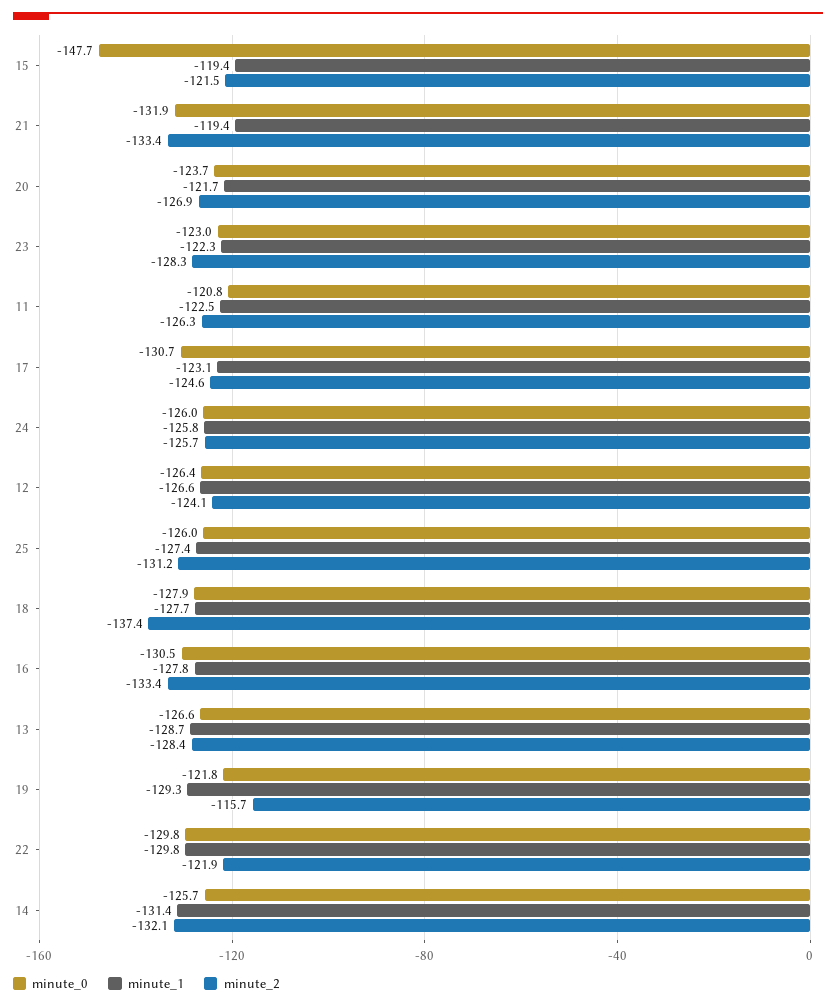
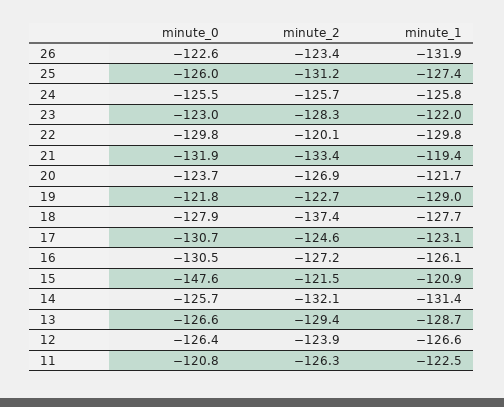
minute_0, 15: -147.7 -> -147.6
minute_1, 15: -119.4 -> -120.9
minute_1, 23: -122.3 -> -122
minute_0, 24: -126 -> -125.5
minute_2, 12: -124.1 -> -123.9
minute_1, 16: -127.8 -> -126.1
minute_2, 16: -133.4 -> -127.2
minute_2, 13: -128.4 -> -129.4
minute_1, 19: -129.3 -> -129
minute_2, 19: -115.7 -> -122.7
minute_2, 22: -121.9 -> -120.1
minute_0, 26: none -> -122.6
minute_2, 26: none -> -123.4
minute_1, 26: none -> -131.9

